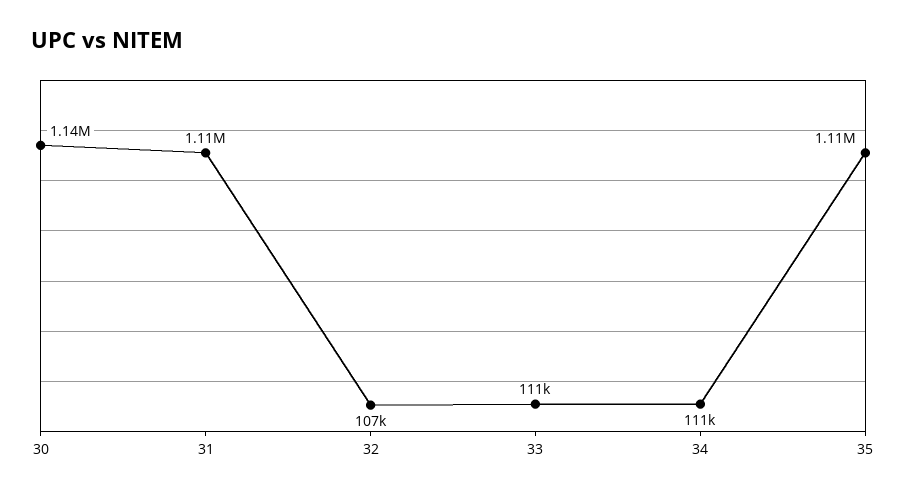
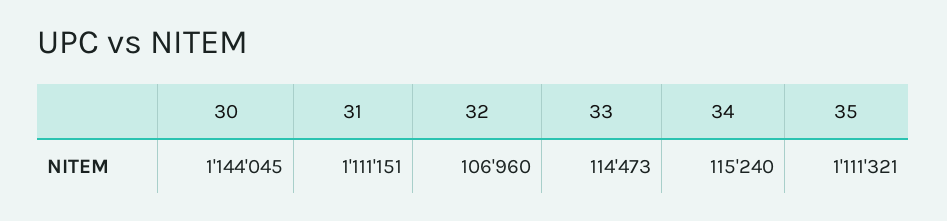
33: 111000 -> 114473
34: 111000 -> 115240

